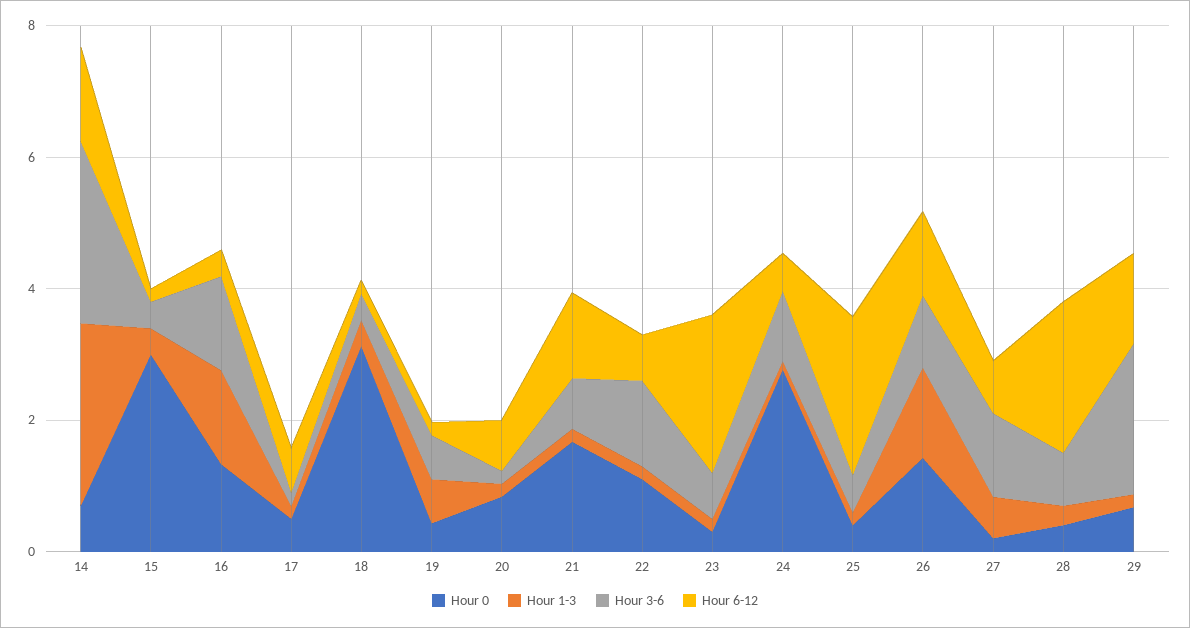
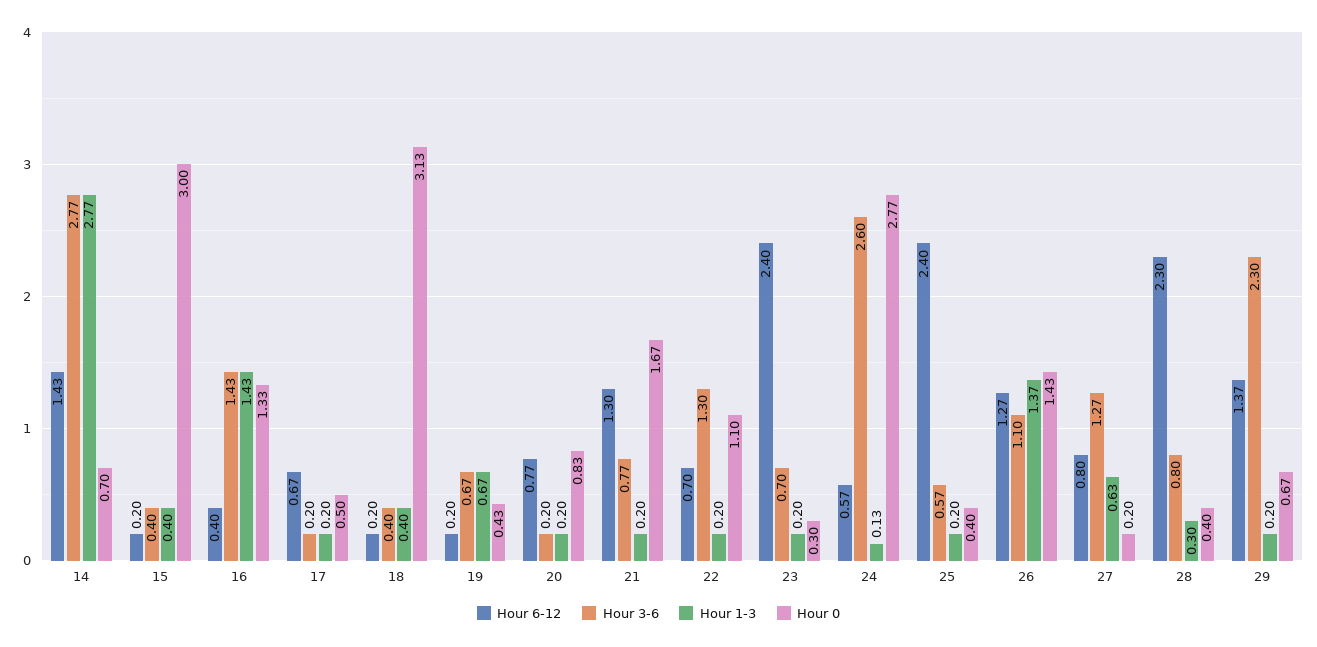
Hour 3-6, 24: 1 -> 2.6

